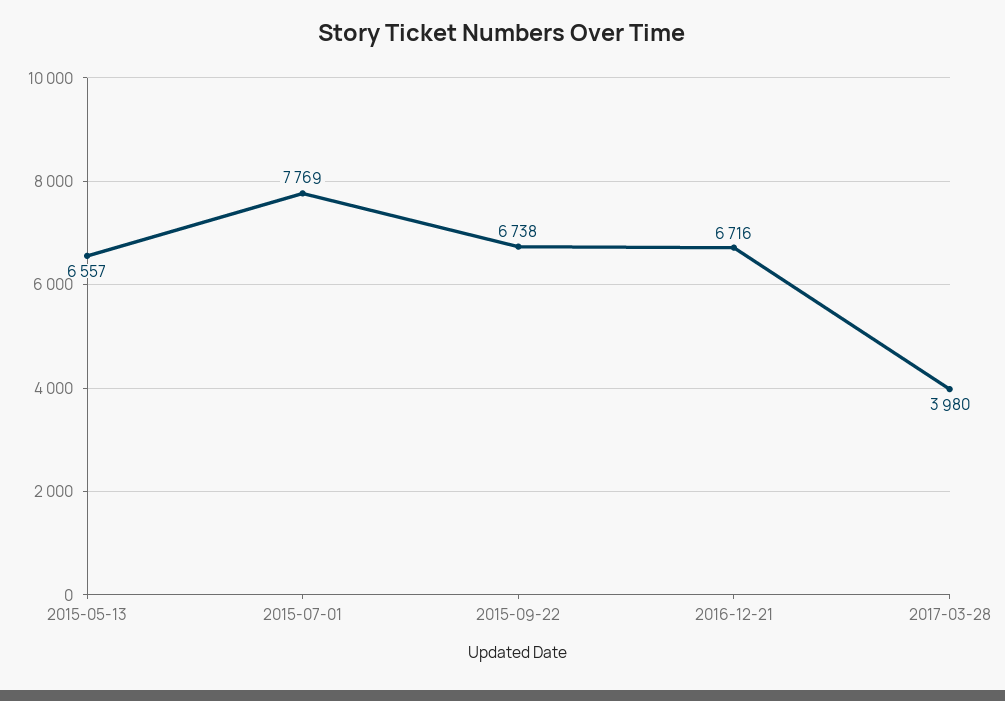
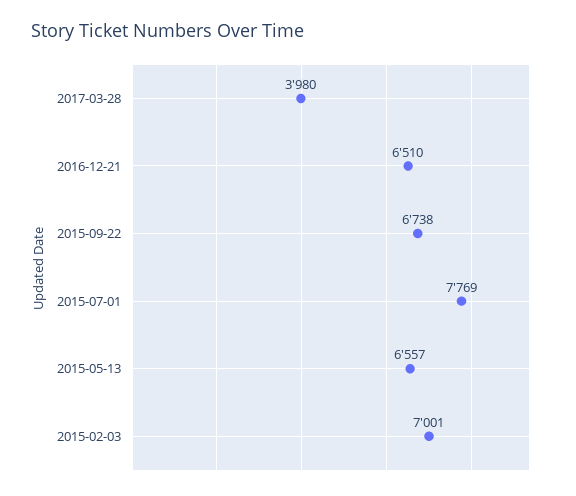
2016-12-21: 6716 -> 6510
2015-02-03: none -> 7001

